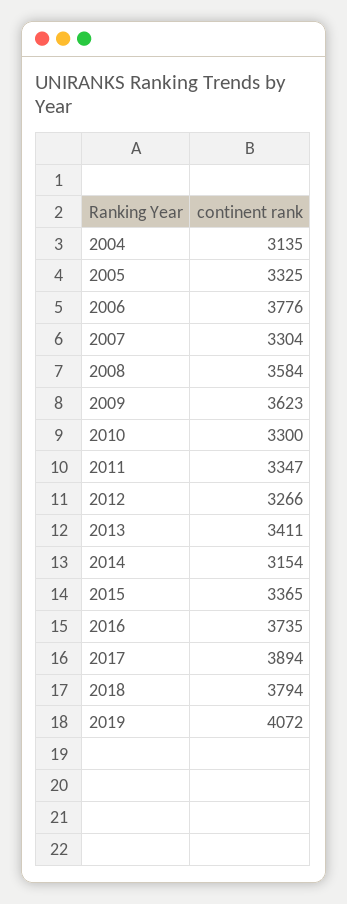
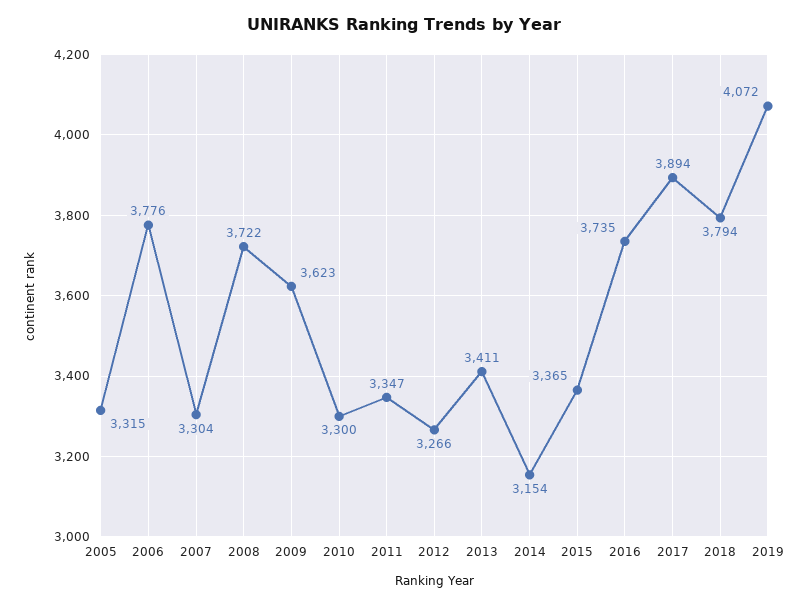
2004: 3135 -> none
2005: 3325 -> 3315
2008: 3584 -> 3722

